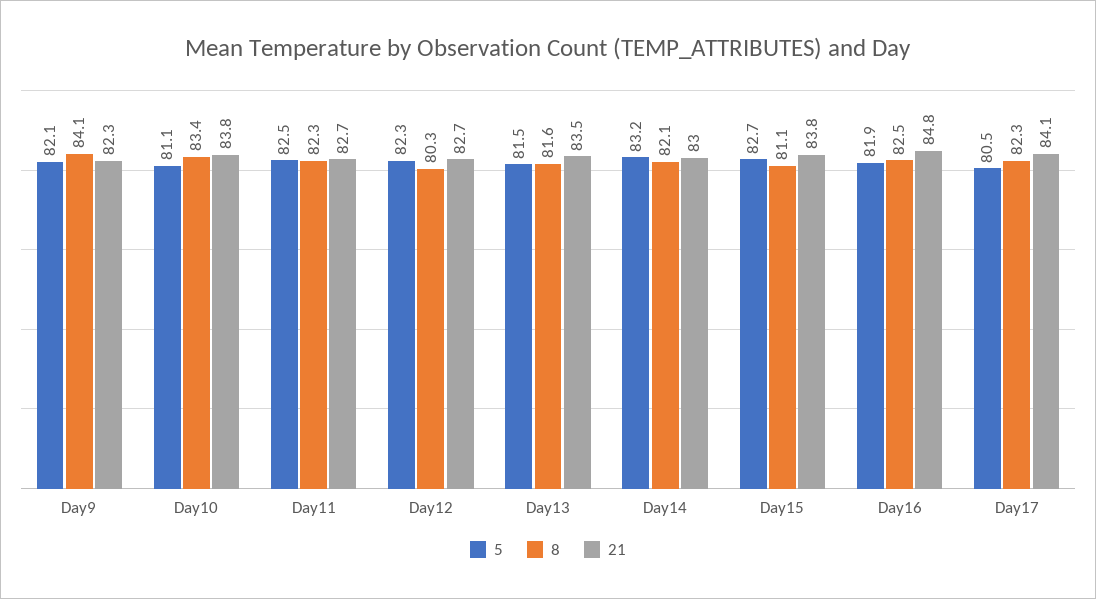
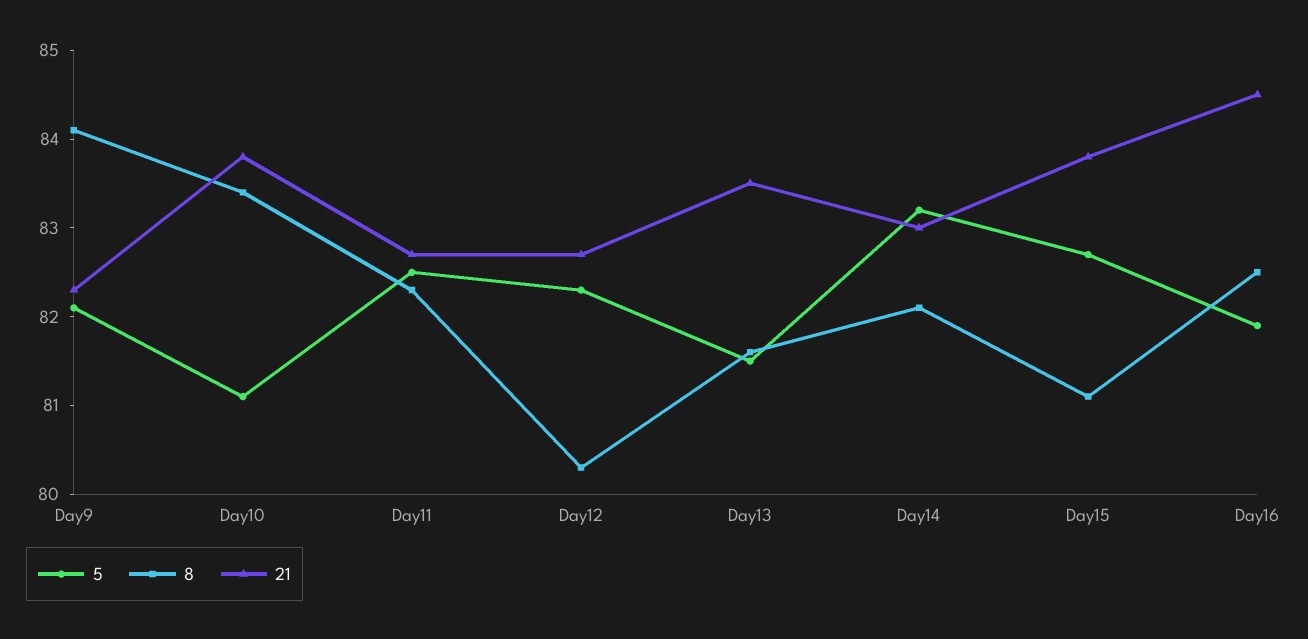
21, Day16: 84.8 -> 84.5
5, Day17: 80.5 -> none
8, Day17: 82.3 -> none
21, Day17: 84.1 -> none

